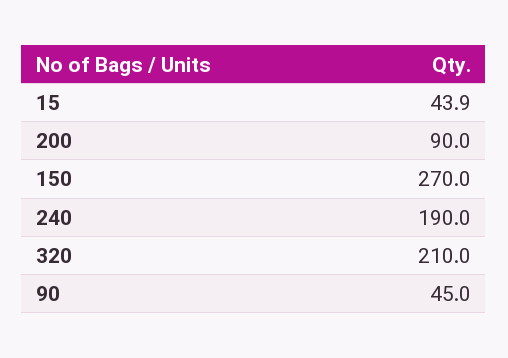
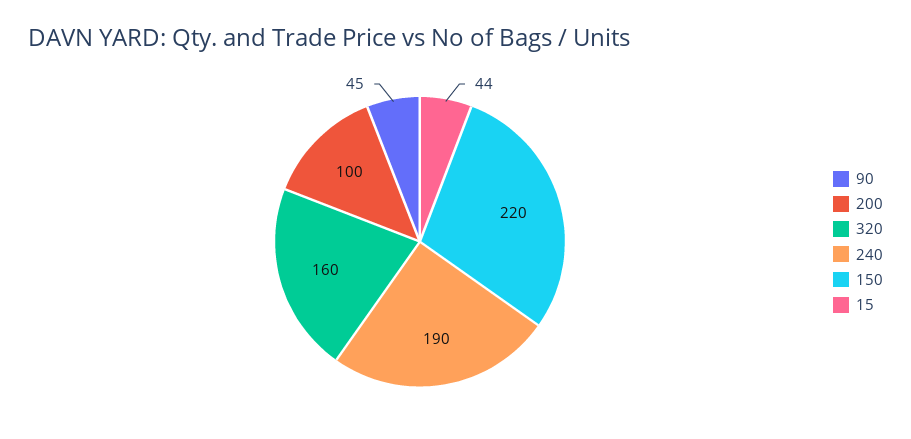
200: 90 -> 100
150: 270 -> 220
320: 210 -> 160

